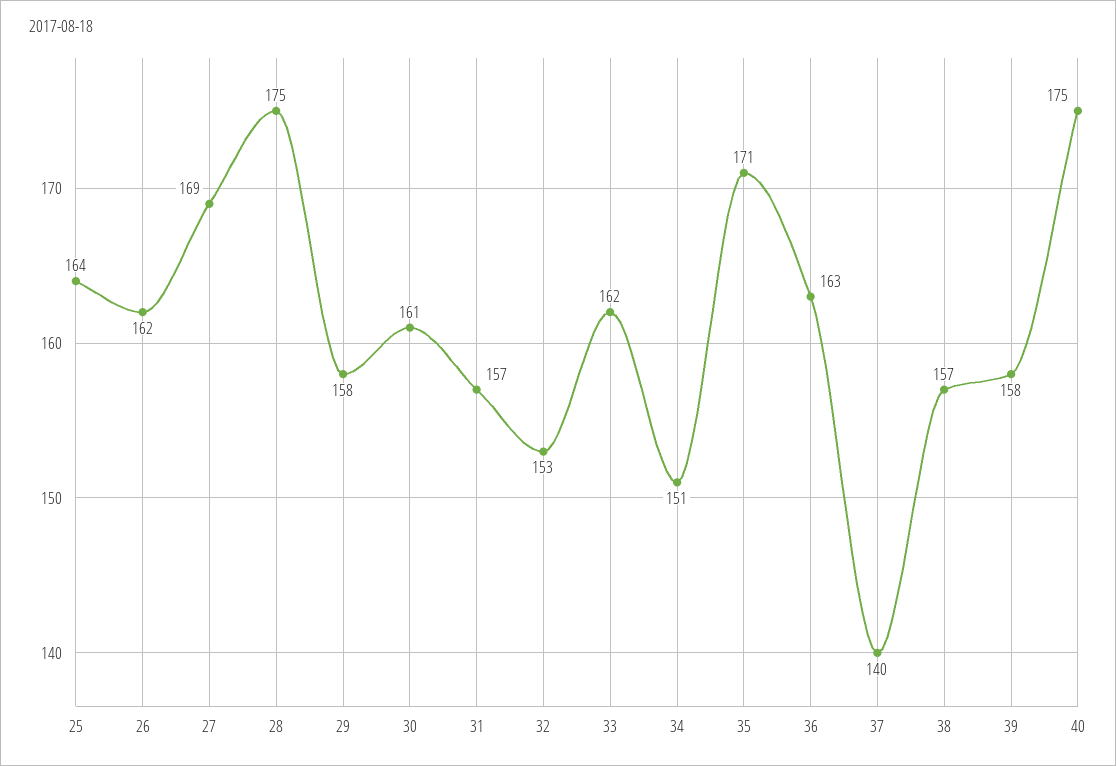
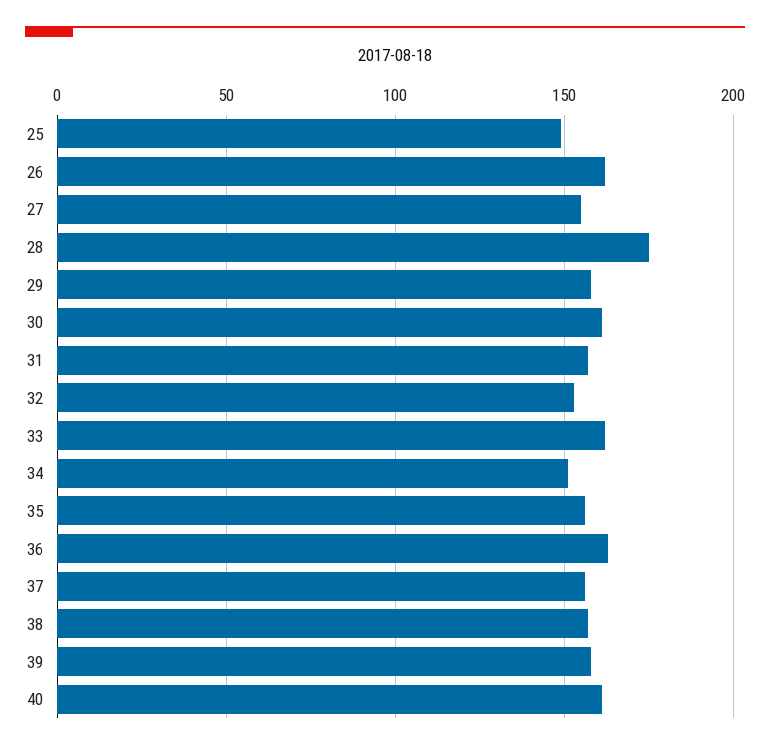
25: 164 -> 150
27: 169 -> 155
35: 171 -> 155
37: 140 -> 155
40: 175 -> 160

